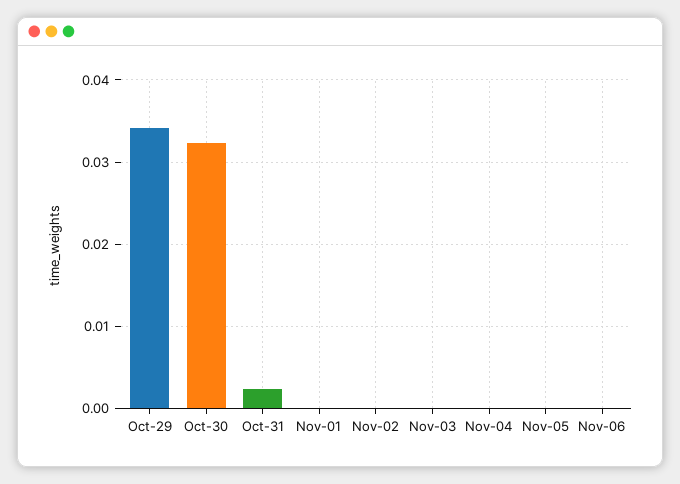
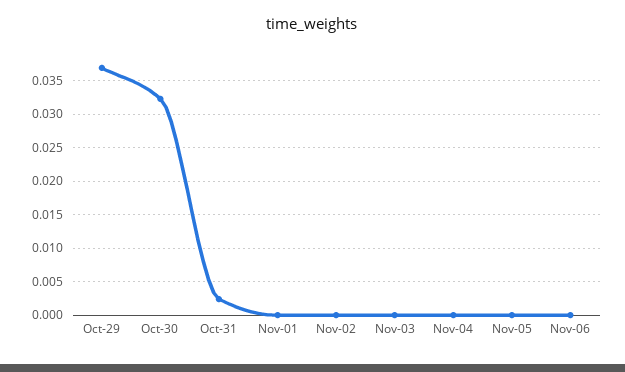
Oct-29: 0.034 -> 0.037

